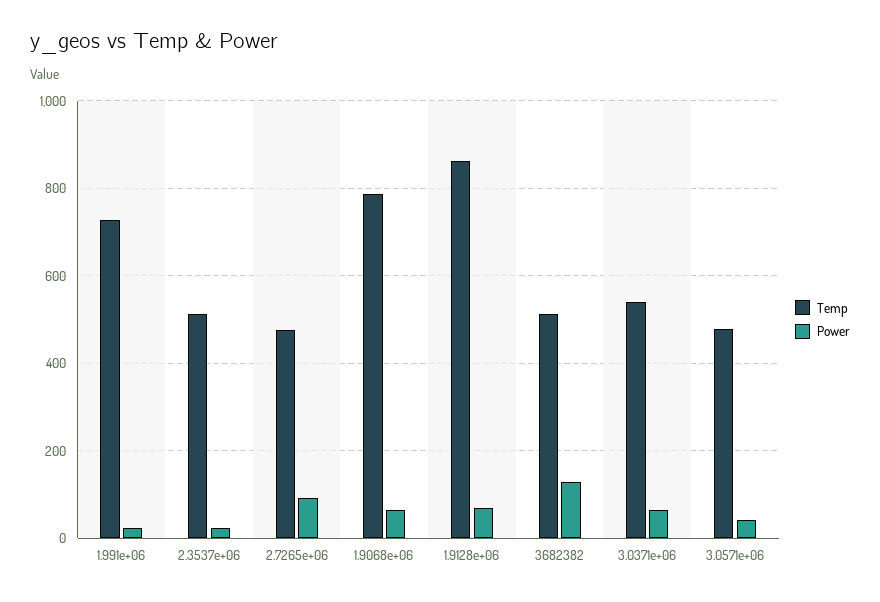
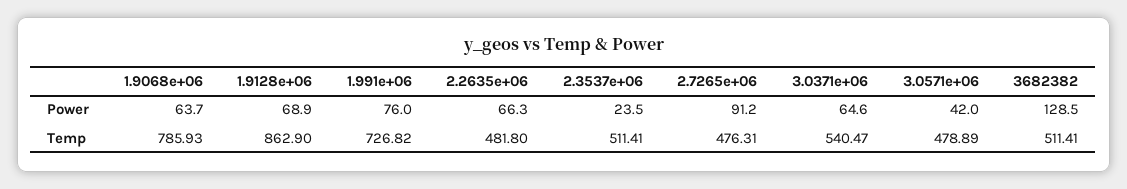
Power, 1.991e+06: 20 -> 76
Power, 2.2635e+06: none -> 66.3
Temp, 2.2635e+06: none -> 481.8

